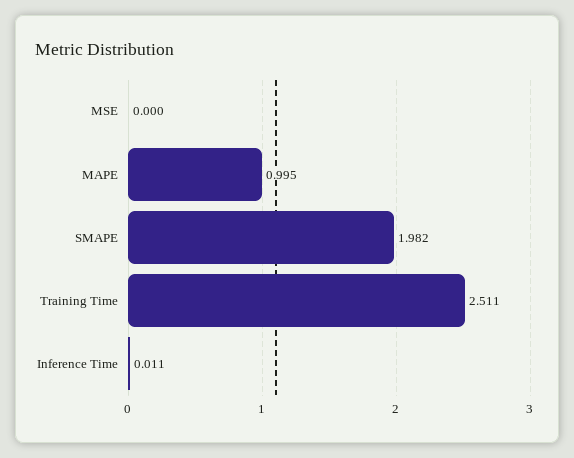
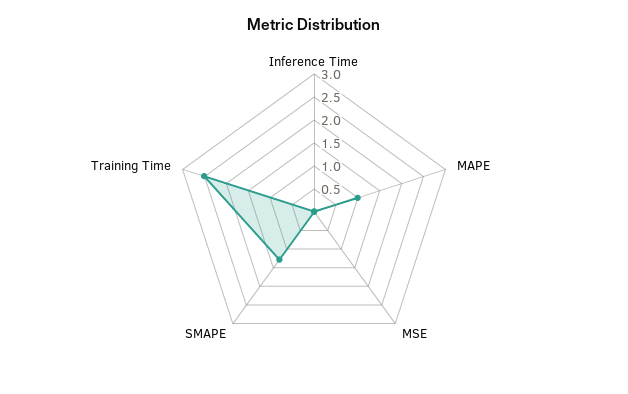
SMAPE: 1.982 -> 1.25

